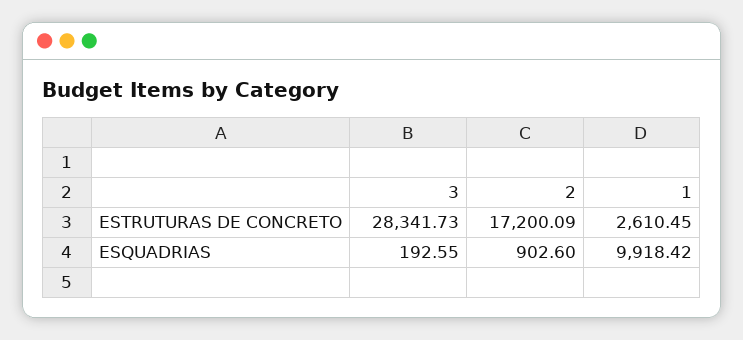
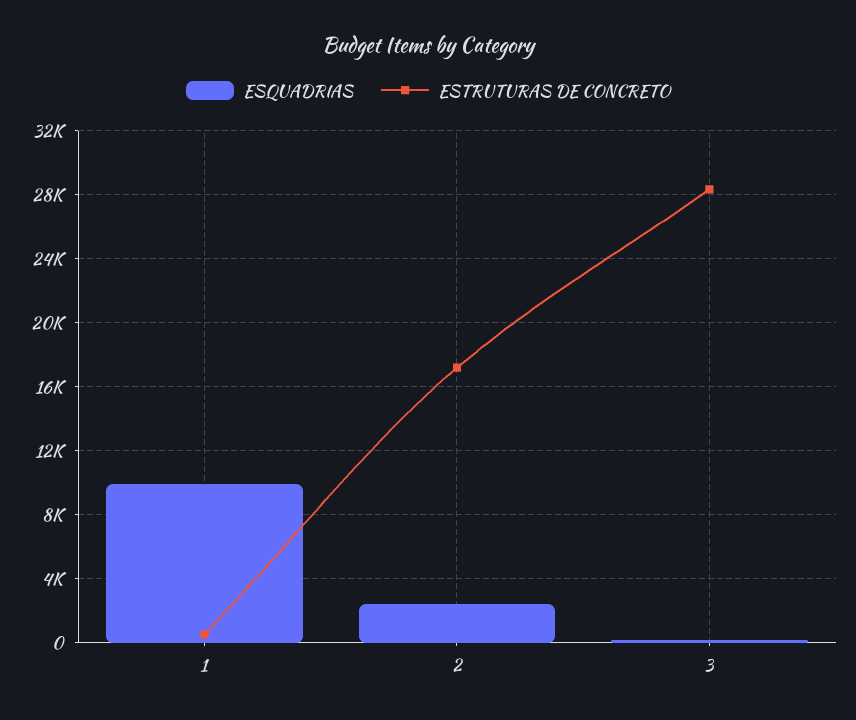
ESTRUTURAS DE CONCRETO, 1: 2610.45 -> 500
ESQUADRIAS, 2: 902.6 -> 2500

